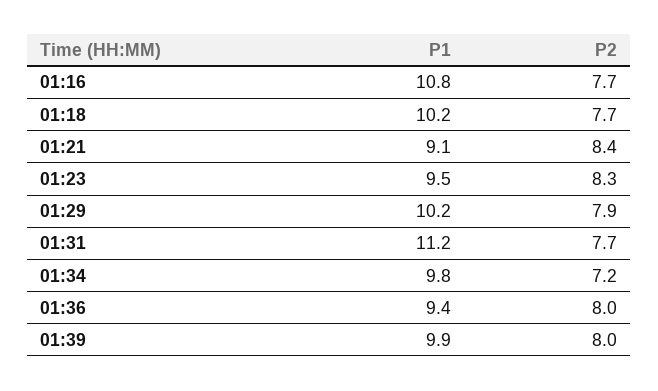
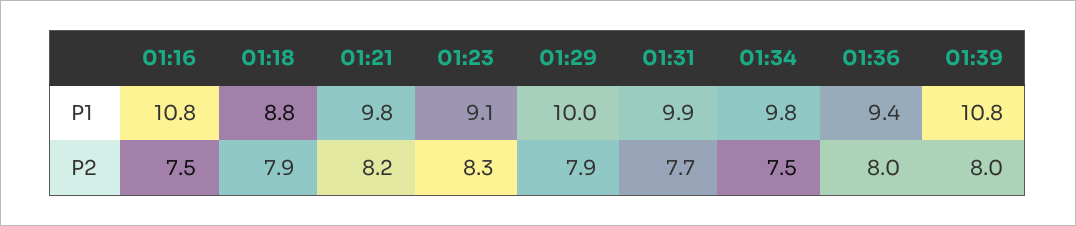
P2, 01:16: 7.7 -> 7.5
P1, 01:18: 10.2 -> 8.8
P2, 01:18: 7.7 -> 7.9
P1, 01:21: 9.1 -> 9.8
P2, 01:21: 8.4 -> 8.2
P1, 01:23: 9.5 -> 9.1
P1, 01:29: 10.2 -> 10
P1, 01:31: 11.2 -> 9.9
P2, 01:34: 7.2 -> 7.5
P1, 01:39: 9.9 -> 10.8

